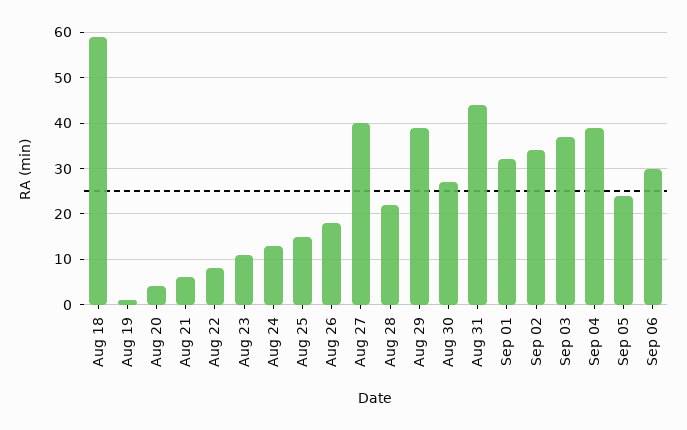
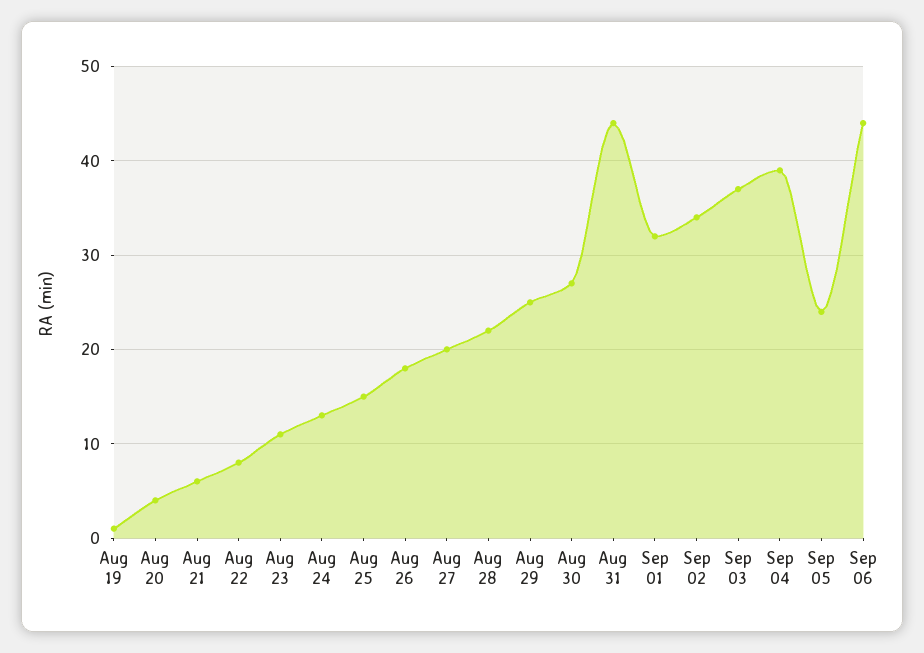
Aug 18: 60 -> none
Aug 27: 40 -> 20
Aug 29: 40 -> 25
Sep 06: 30 -> 44

